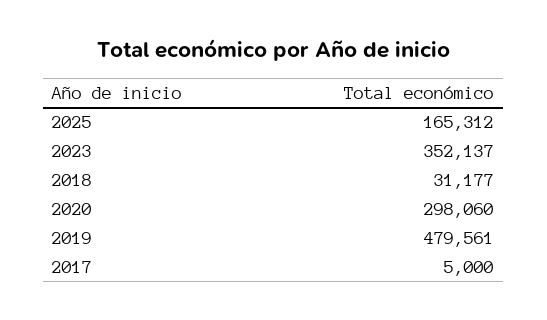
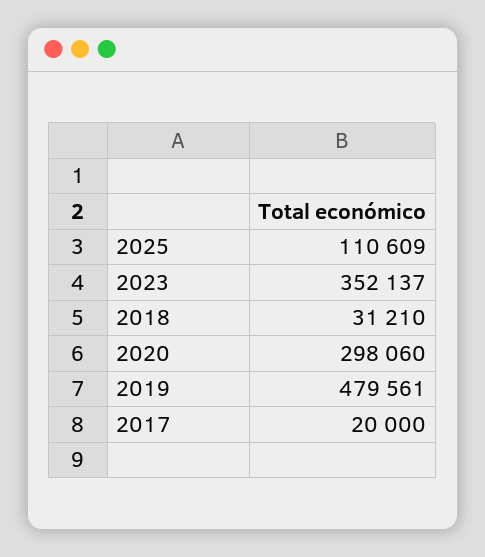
2025: 165312 -> 110609
2018: 31177 -> 31210
2017: 5000 -> 20000

